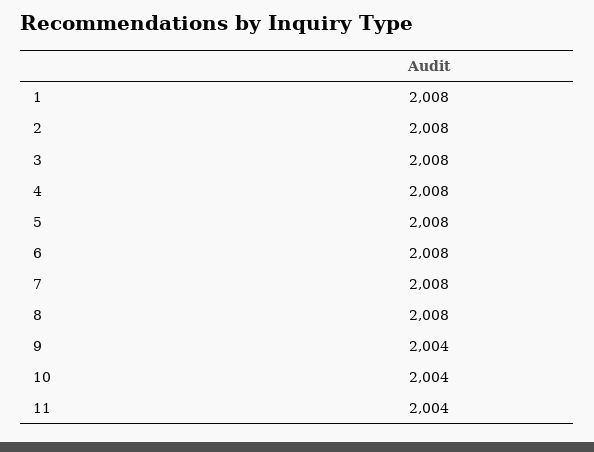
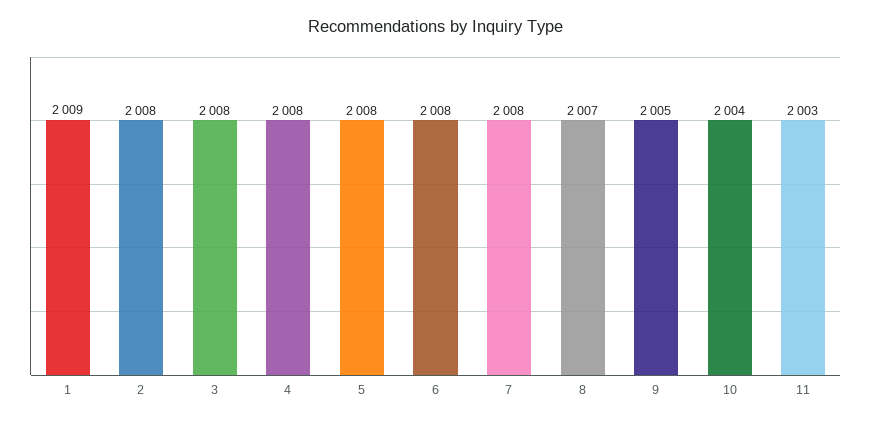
1: 2008 -> 2009
8: 2008 -> 2007
9: 2004 -> 2005
11: 2004 -> 2003

